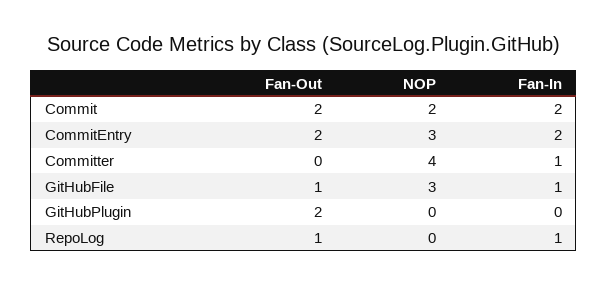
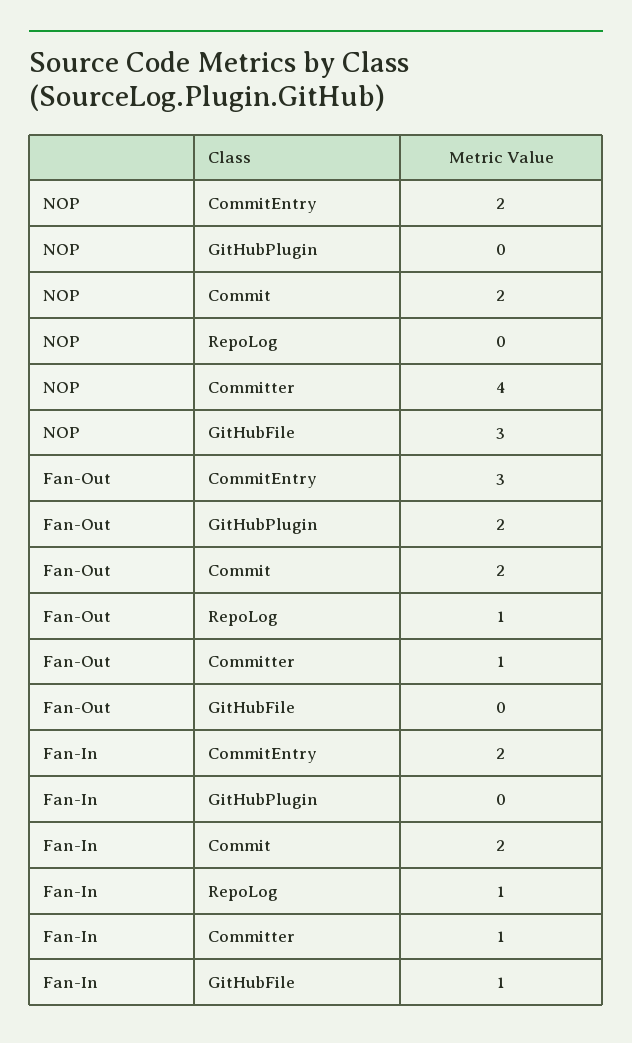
Fan-Out, CommitEntry: 2 -> 3
NOP, CommitEntry: 3 -> 2
Fan-Out, Committer: 0 -> 1
Fan-Out, GitHubFile: 1 -> 0

